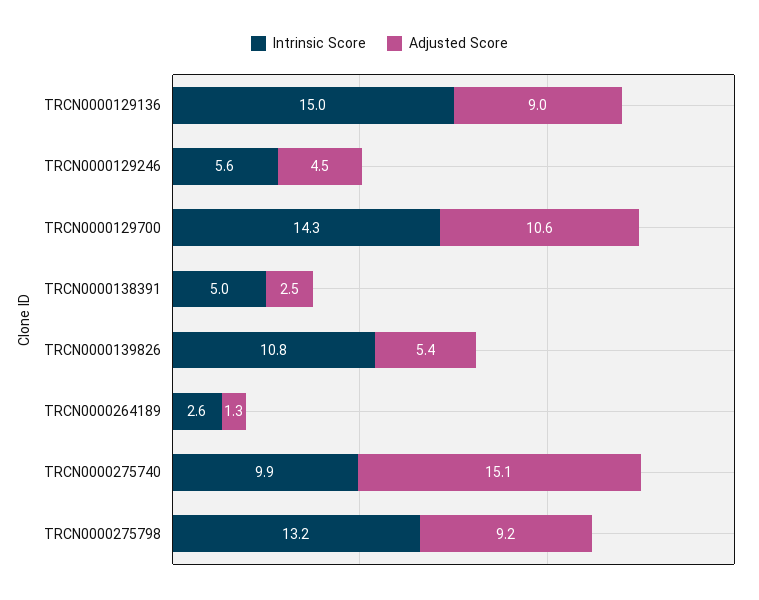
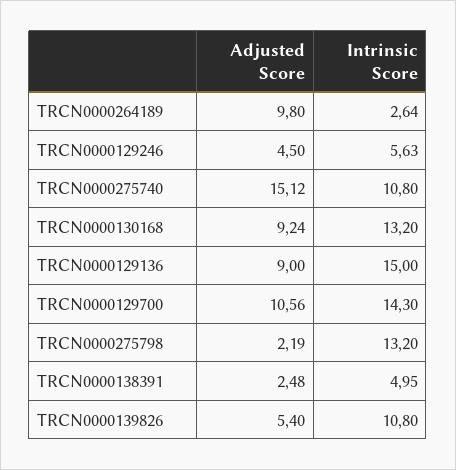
Adjusted Score, TRCN0000264189: 1.3 -> 9.8
Intrinsic Score, TRCN0000275740: 9.9 -> 10.8
Adjusted Score, TRCN0000275798: 9.2 -> 2.19
Adjusted Score, TRCN0000130168: none -> 9.24
Intrinsic Score, TRCN0000130168: none -> 13.2

